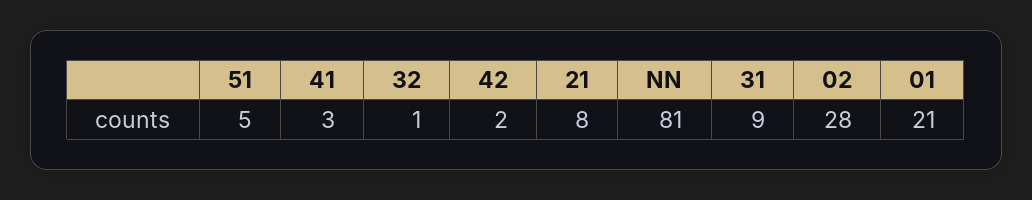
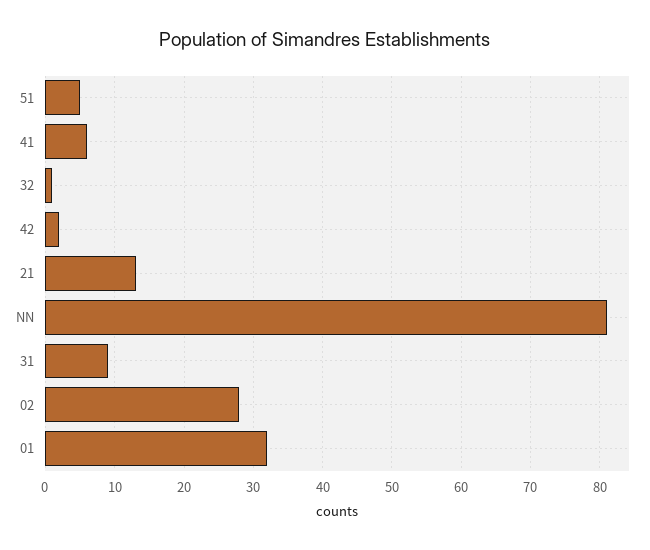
41: 3 -> 6
21: 8 -> 13
01: 21 -> 32

